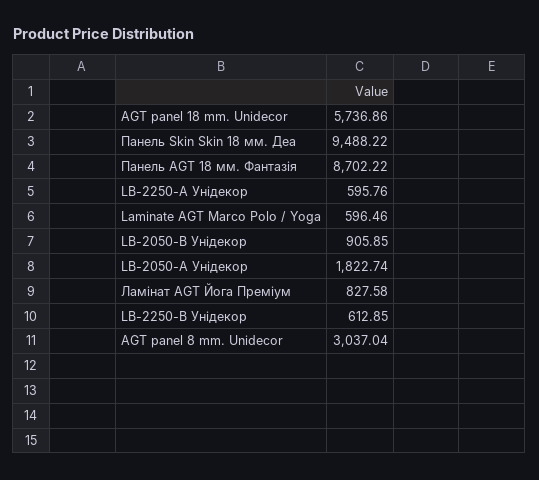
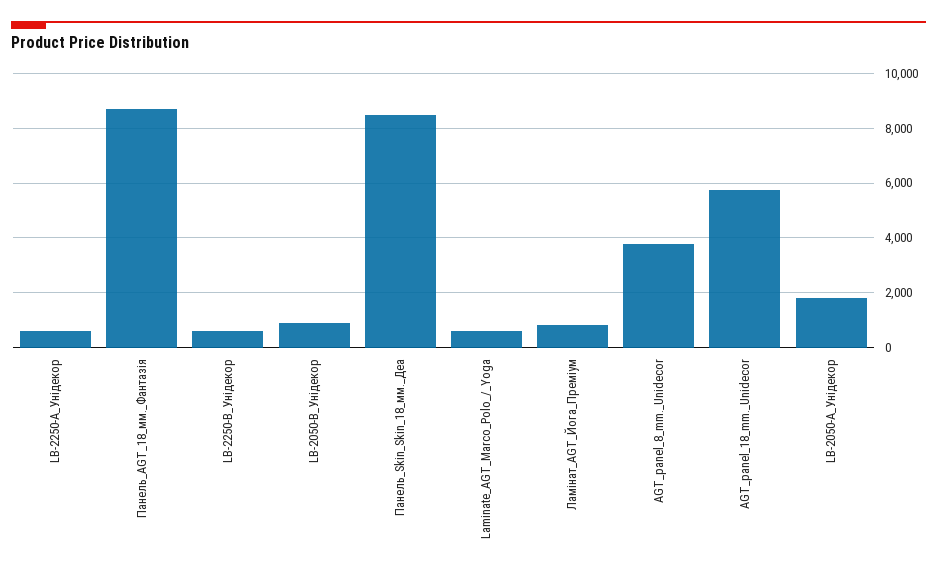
Панель Skin Skin 18 мм. Деа: 9488.22 -> 8500
AGT panel 8 mm. Unidecor: 3037.04 -> 3750

